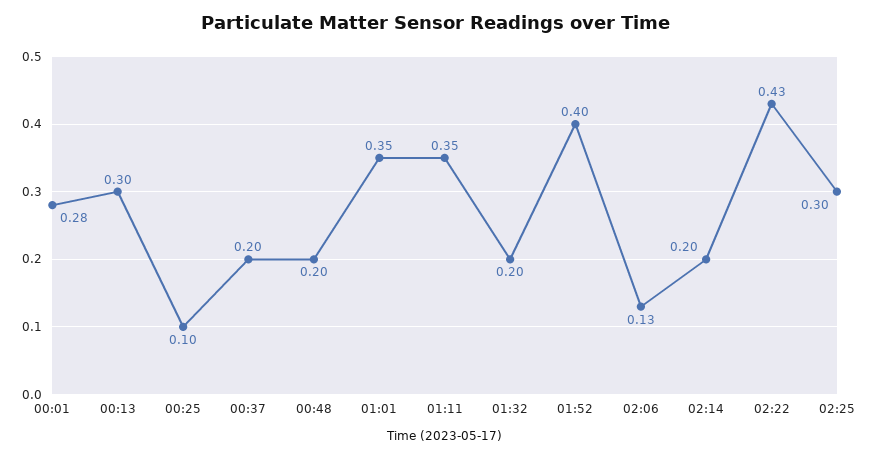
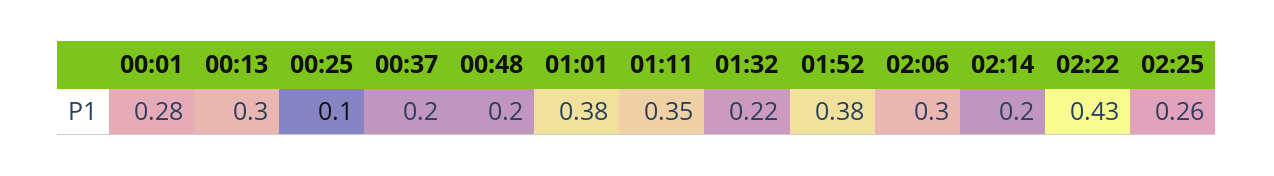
01:01: 0.35 -> 0.38
01:32: 0.2 -> 0.22
01:52: 0.4 -> 0.38
02:06: 0.13 -> 0.3
02:25: 0.3 -> 0.26

